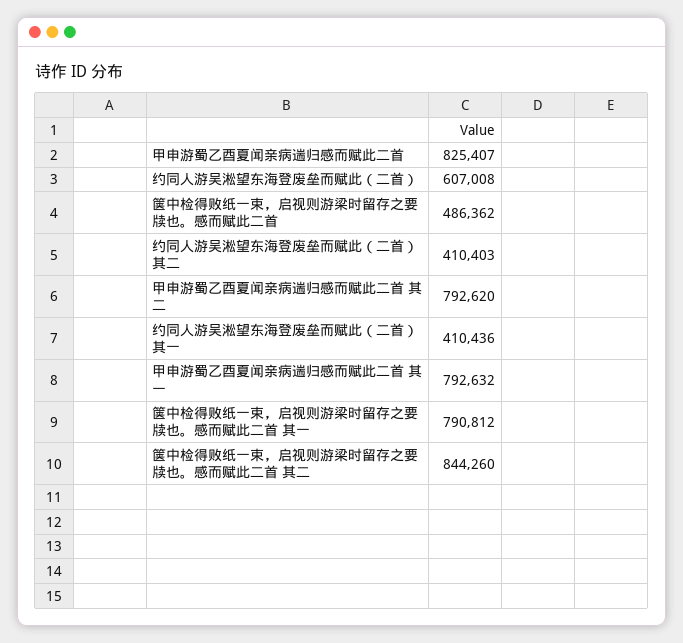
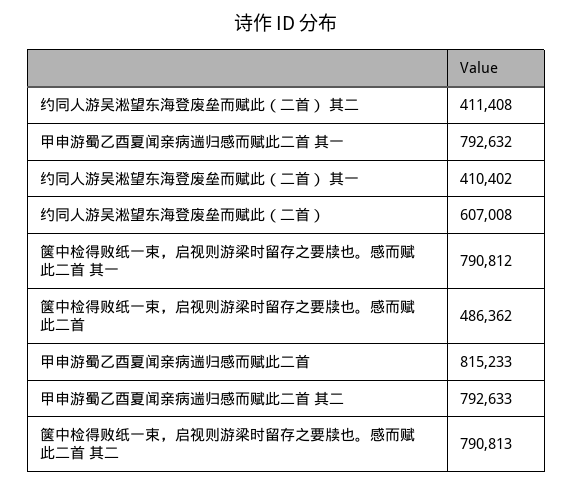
甲申游蜀乙酉夏闻亲病遄归感而赋此二首: 825407 -> 815233
约同人游吴淞望东海登废垒而赋此（二首） 其二: 410403 -> 411408
甲申游蜀乙酉夏闻亲病遄归感而赋此二首 其二: 792620 -> 792633
约同人游吴淞望东海登废垒而赋此（二首） 其一: 410436 -> 410402
箧中检得败纸一束，启视则游梁时留存之要牍也。感而赋此二首 其二: 844260 -> 790813

